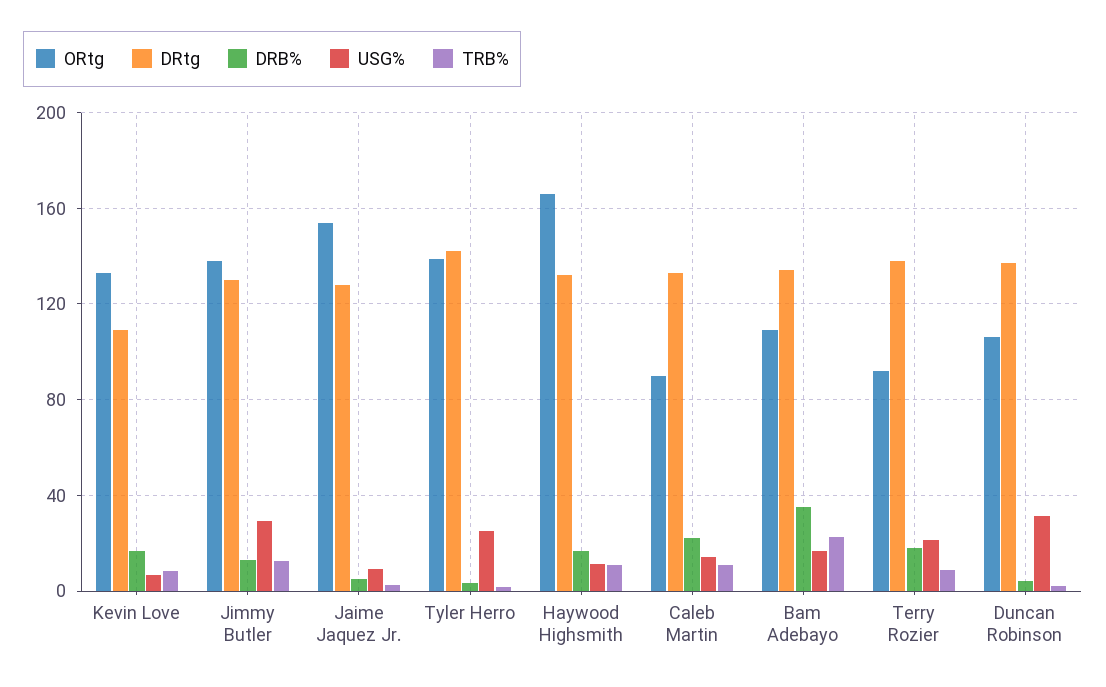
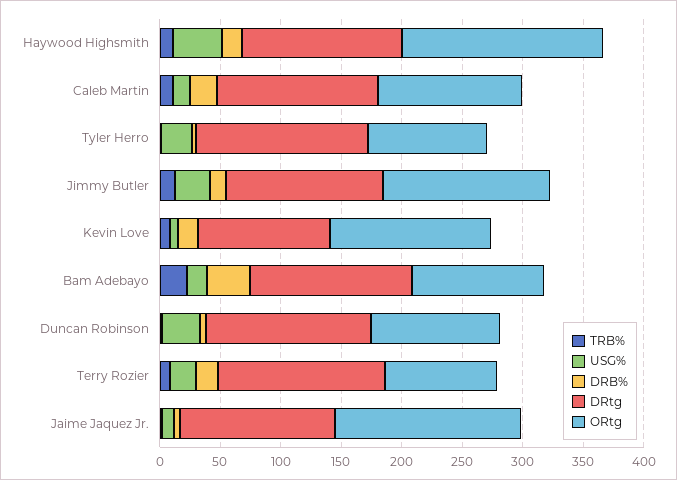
ORtg, Tyler Herro: 140 -> 100
USG%, Haywood Highsmith: 10 -> 40
ORtg, Caleb Martin: 90 -> 120

